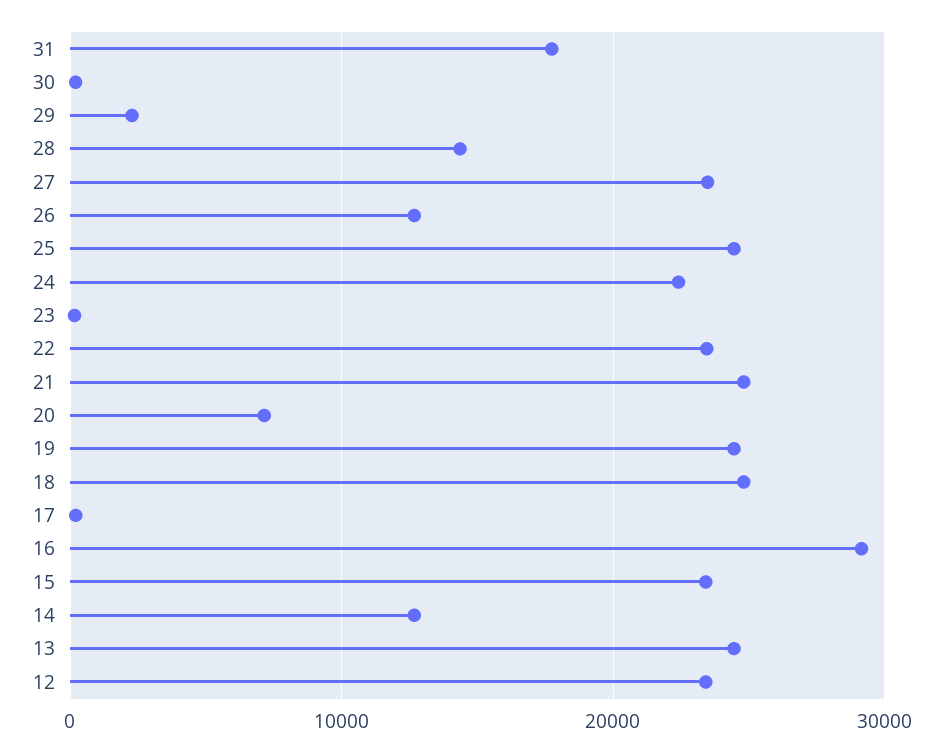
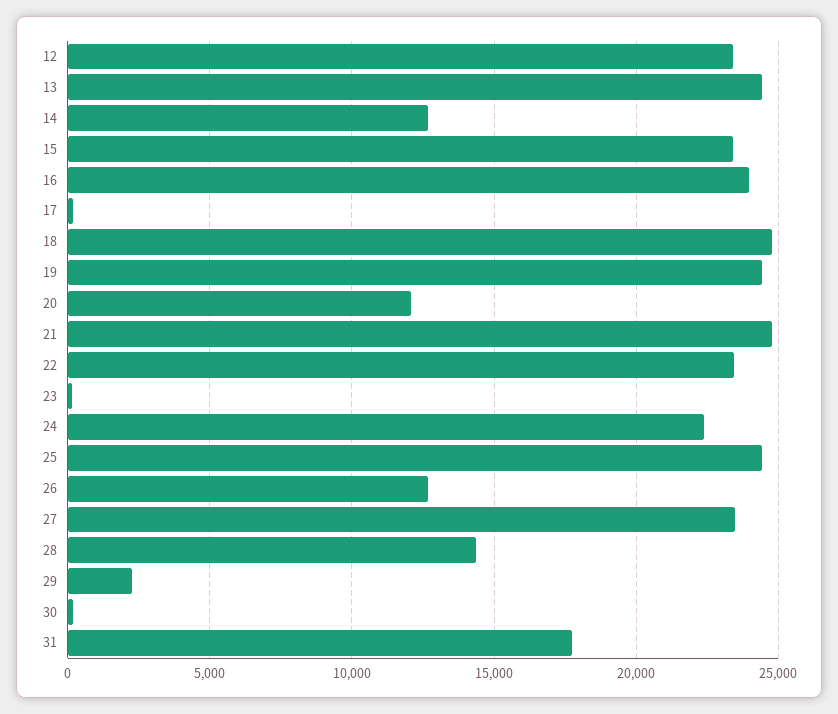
20: 7000 -> 12000
16: 29000 -> 24000

